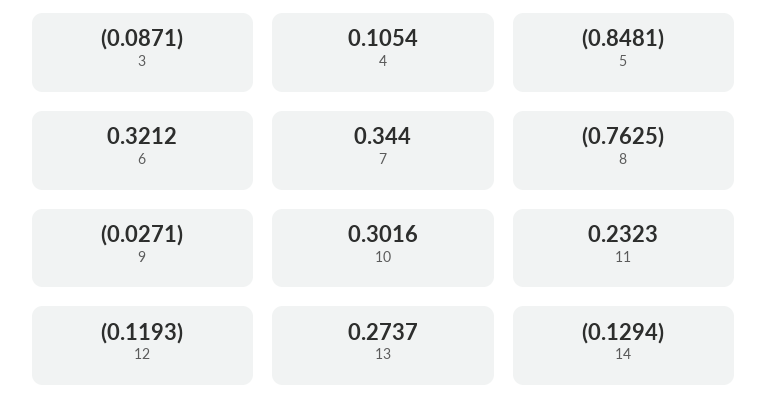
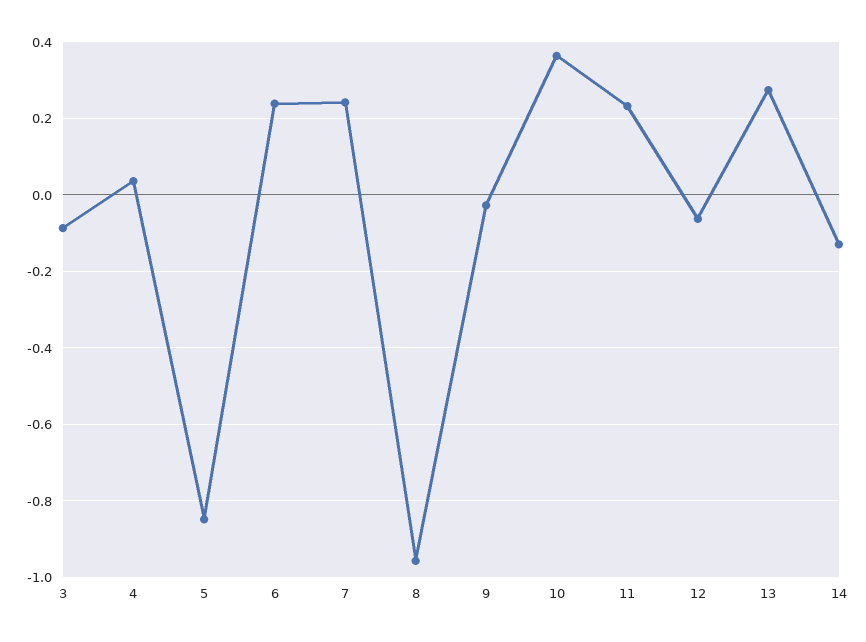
4: 0.1054 -> 0.04
6: 0.3212 -> 0.24
7: 0.344 -> 0.24
8: -0.7625 -> -0.96
10: 0.3016 -> 0.36
12: -0.1193 -> -0.06

